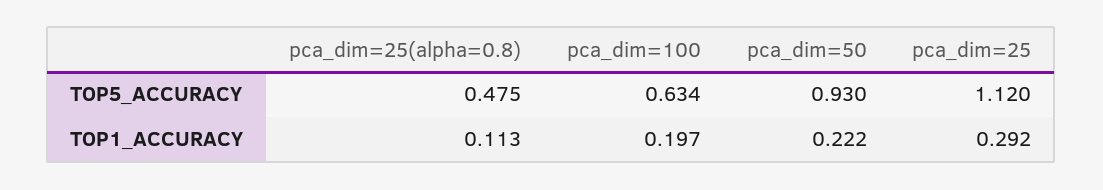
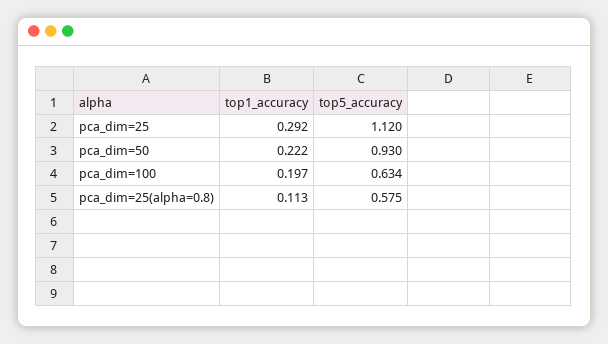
pca_dim=25(alpha=0.8), TOP5_ACCURACY: 0.475 -> 0.575

